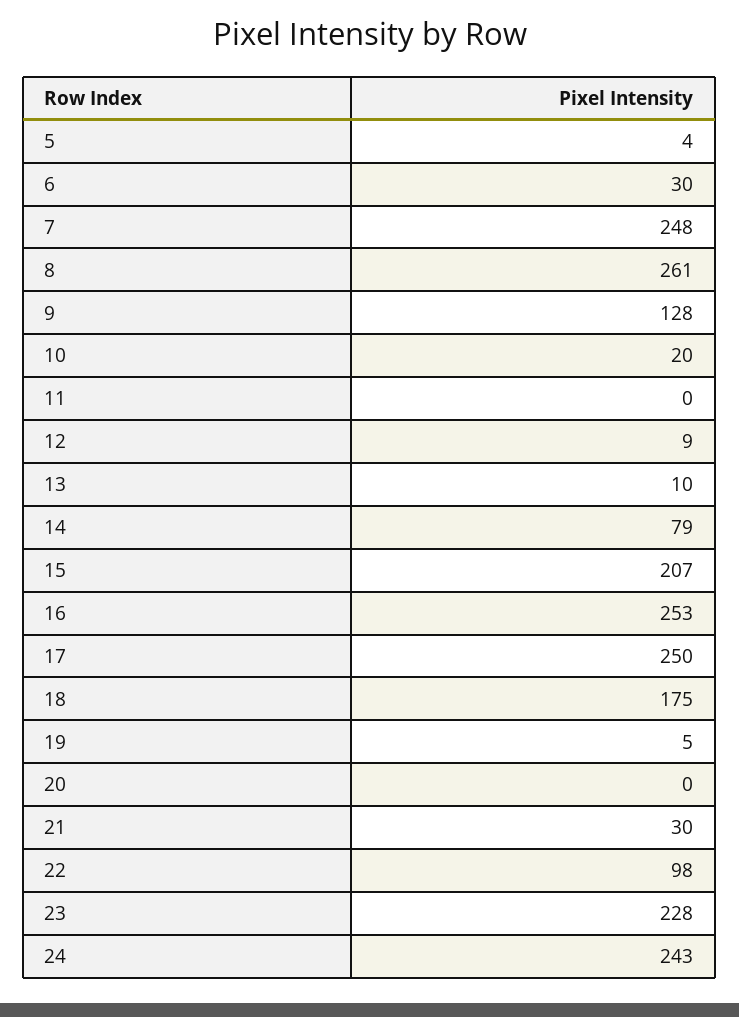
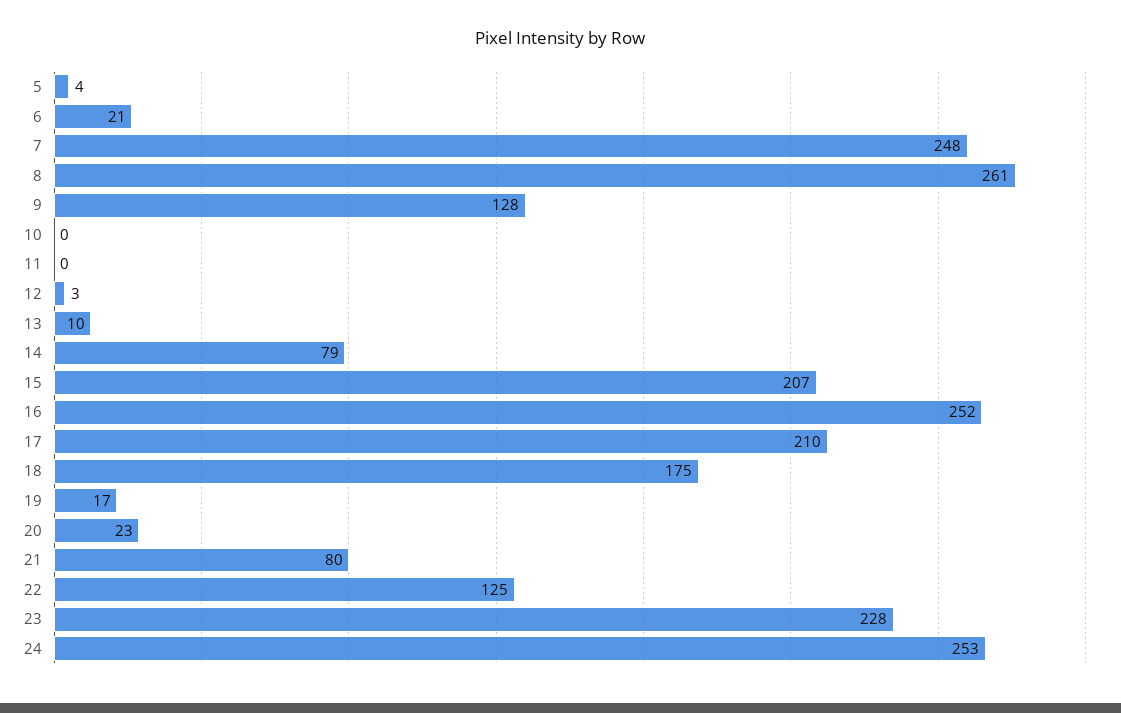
6: 30 -> 21
10: 20 -> 0
12: 9 -> 3
16: 253 -> 252
17: 250 -> 210
19: 5 -> 17
20: 0 -> 23
21: 30 -> 80
22: 98 -> 125
24: 243 -> 253

